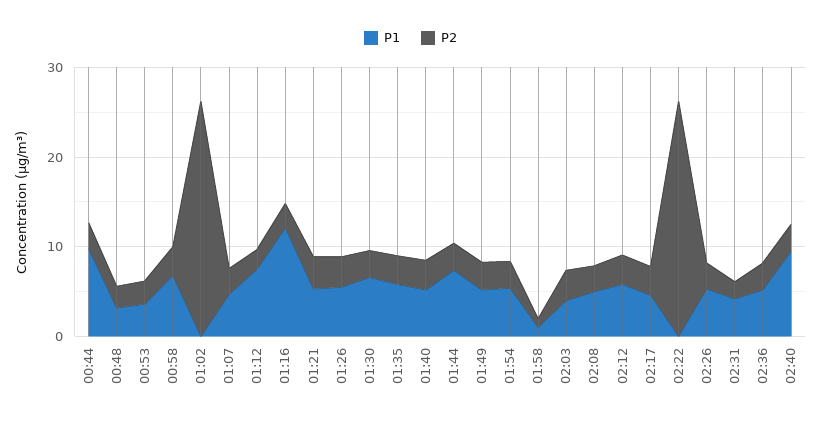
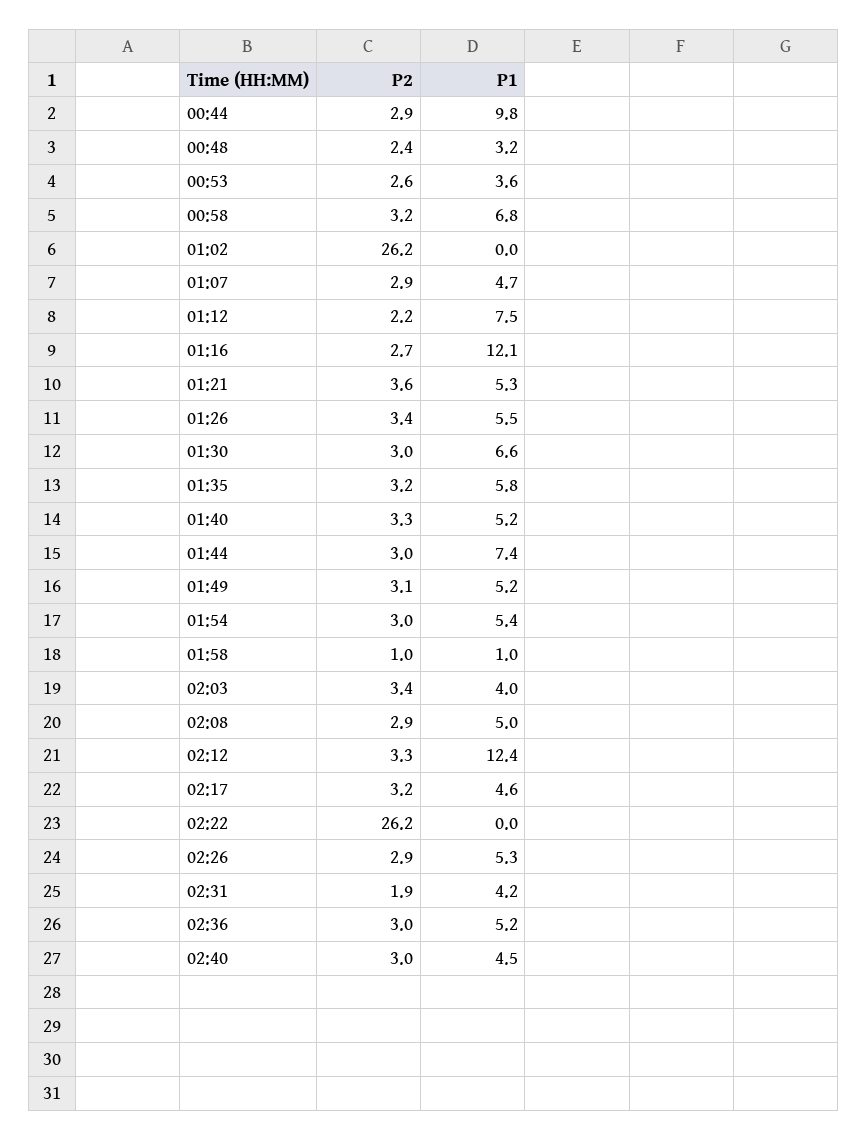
P1, 02:12: 6 -> 12.4
P1, 02:40: 10 -> 4.5

